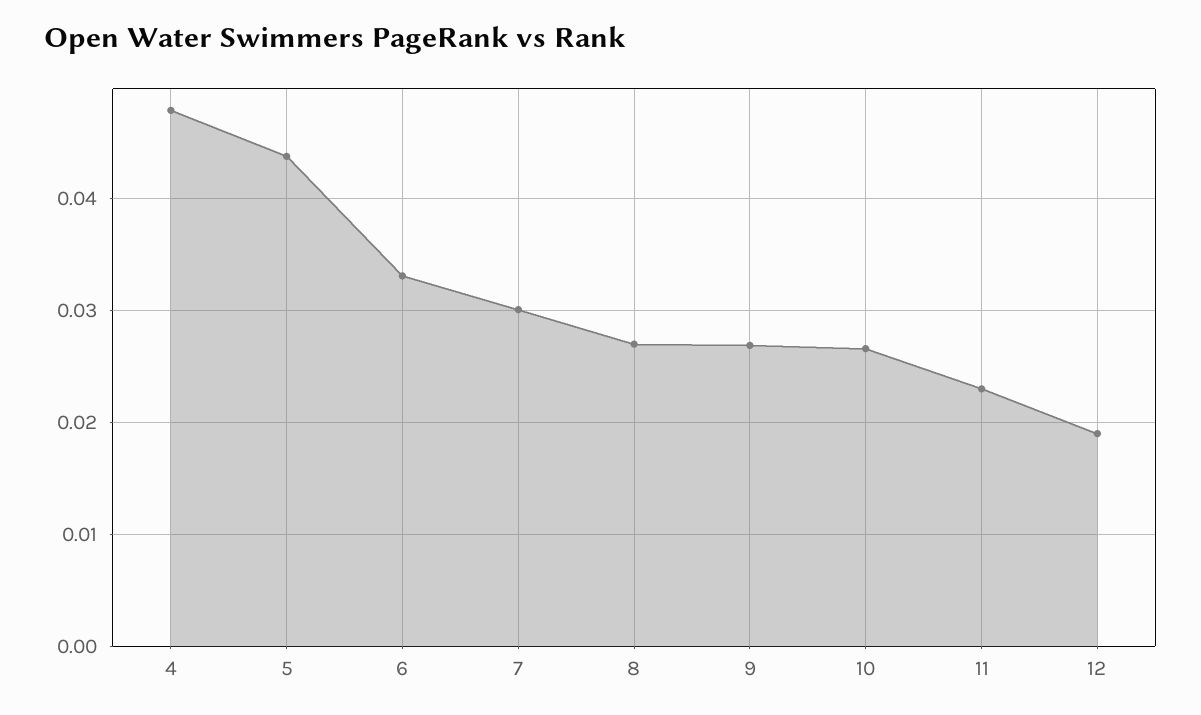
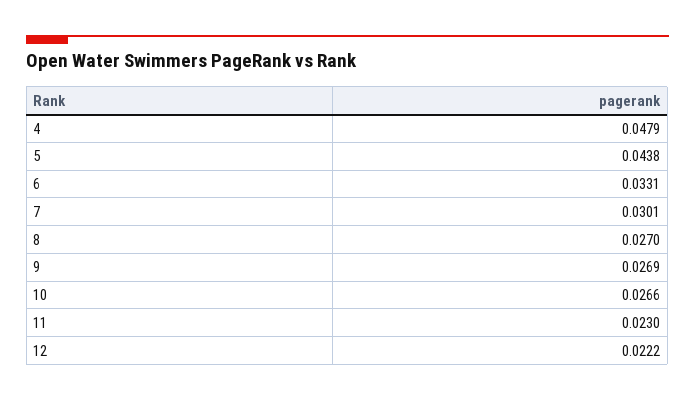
12: 0.019 -> 0.0222

